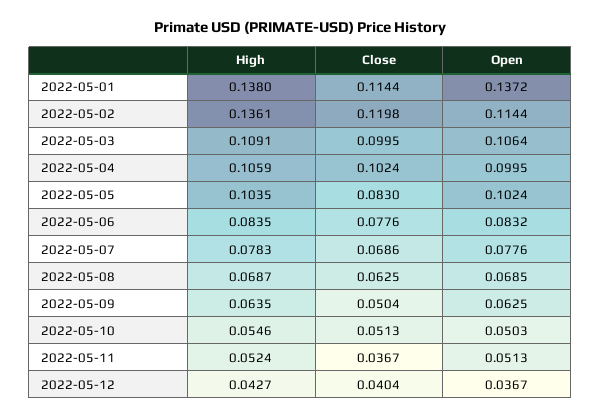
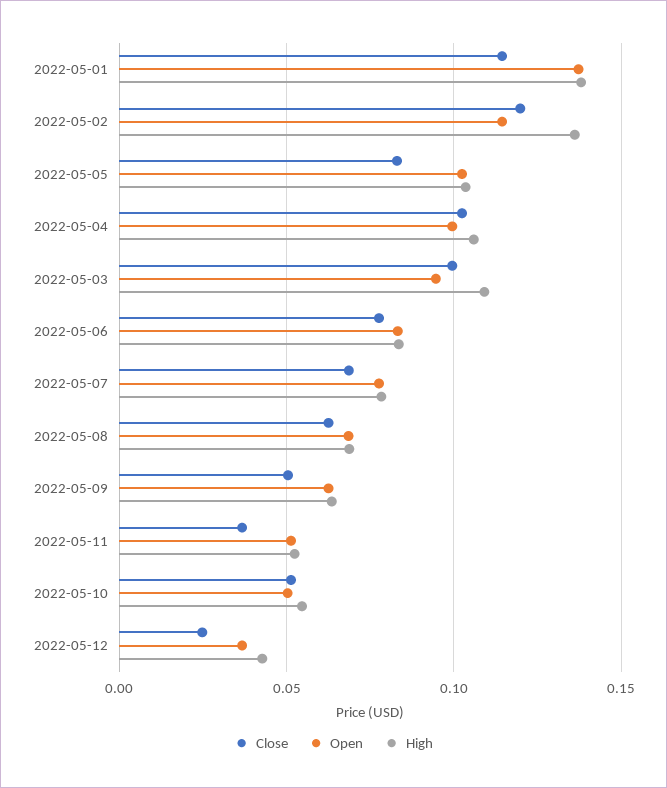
Open, 2022-05-03: 0.1064 -> 0.095
Close, 2022-05-12: 0.0404 -> 0.025

